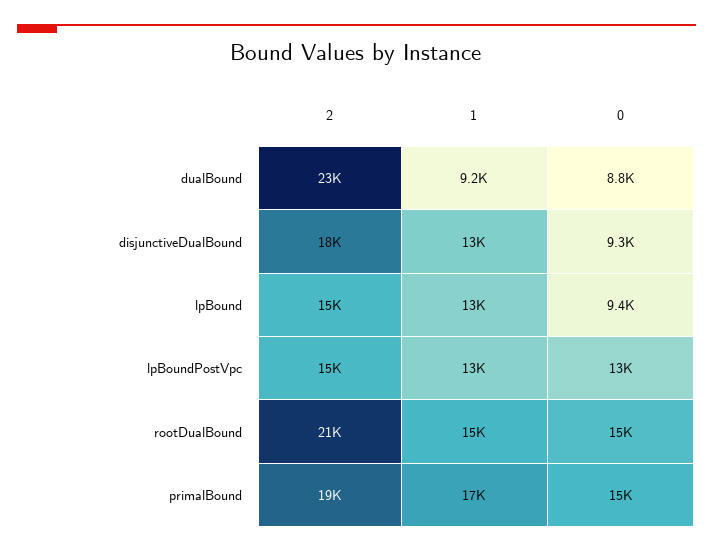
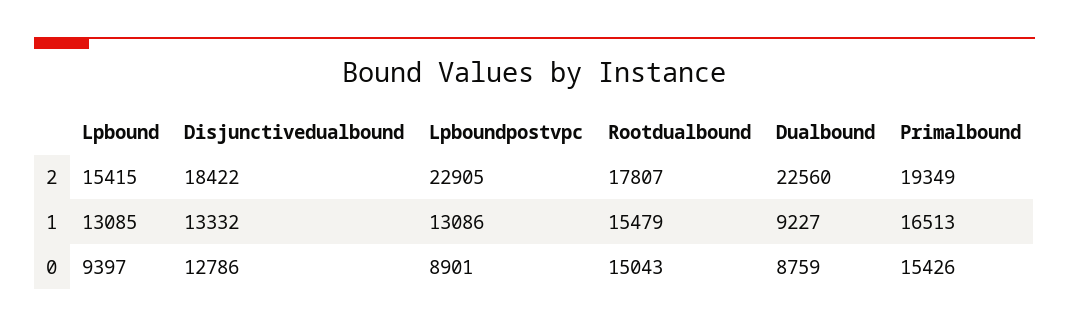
0, disjunctiveDualBound: 9300 -> 12786
2, lpBoundPostVpc: 15000 -> 22905
0, lpBoundPostVpc: 13000 -> 8901
2, rootDualBound: 21000 -> 17807

